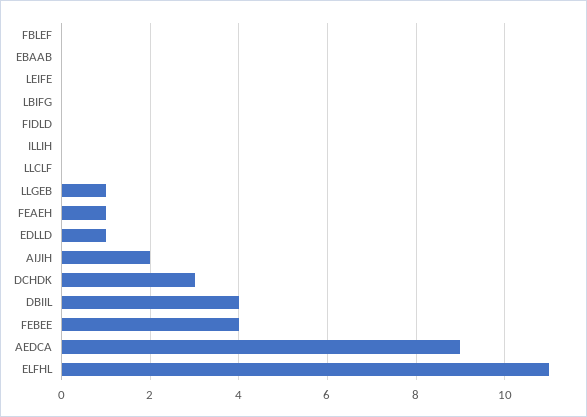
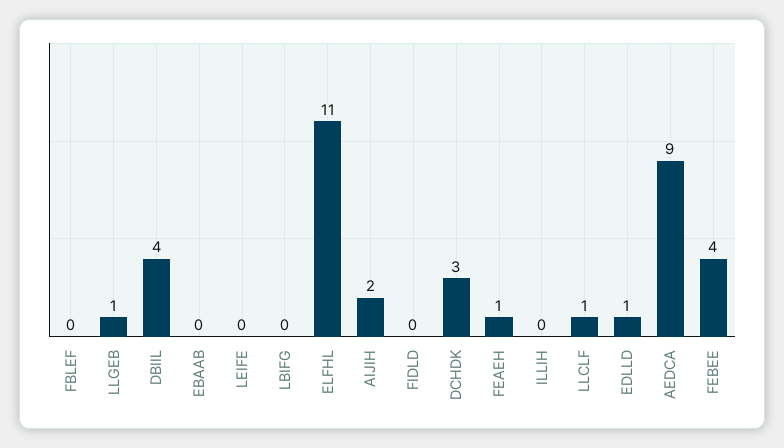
LLCLF: 0 -> 1

